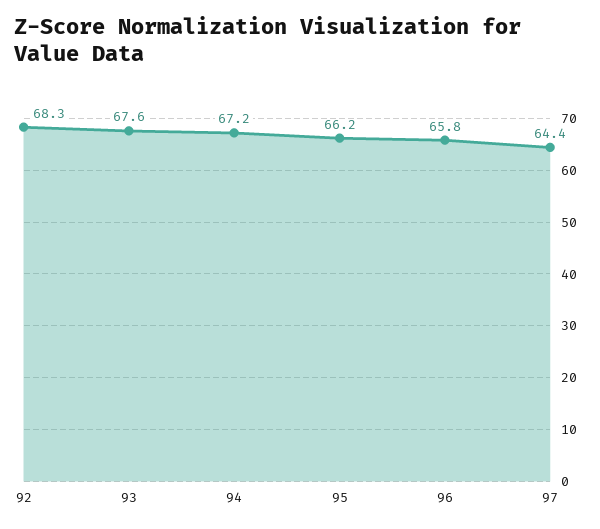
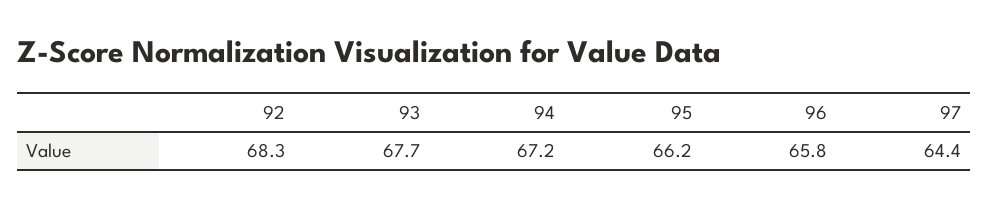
93: 67.6 -> 67.7

